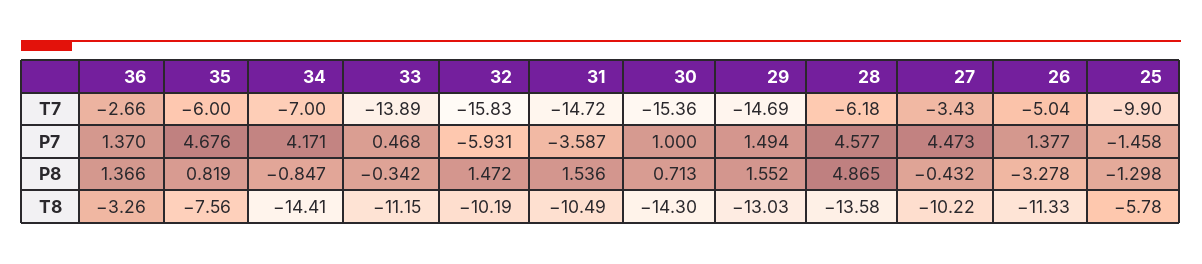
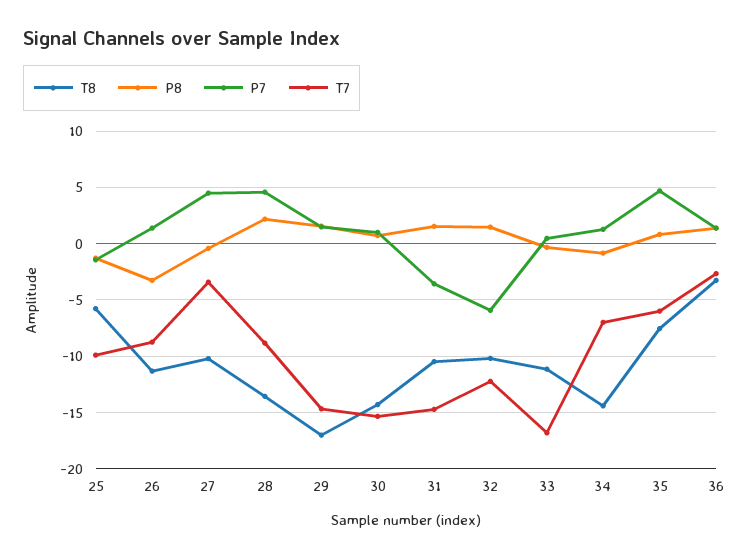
T7, 33: -13.89 -> -17
T7, 32: -15.83 -> -12
T7, 28: -6.18 -> -9
T7, 26: -5.04 -> -9
P7, 34: 4.171 -> 1
P8, 28: 4.865 -> 2
T8, 29: -13.03 -> -17

